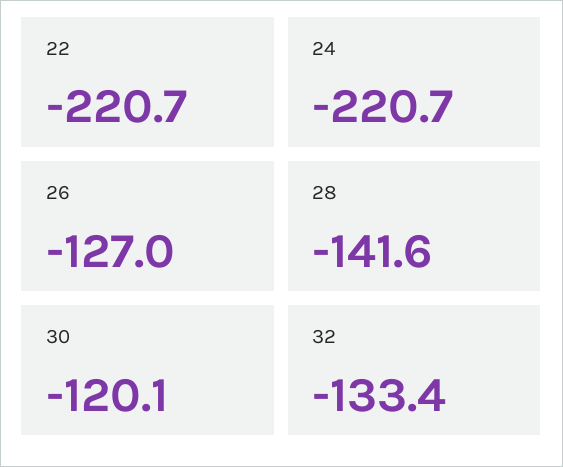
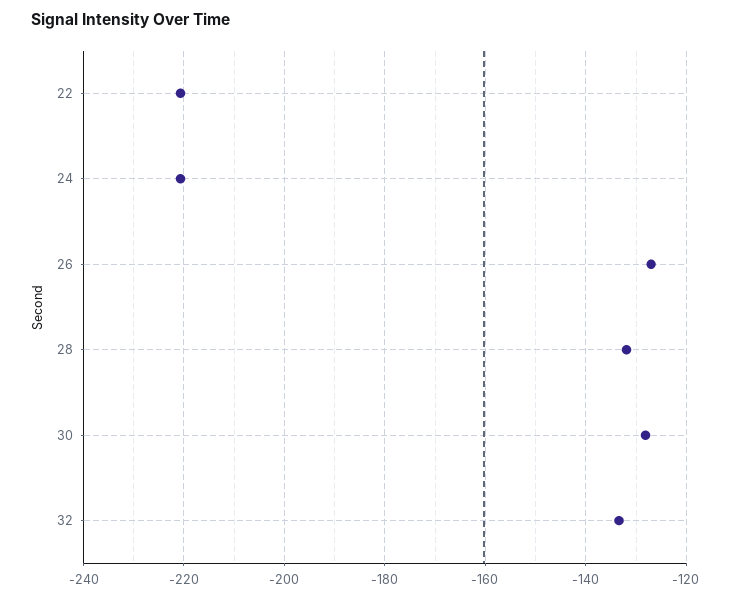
28: -141.6 -> -132
30: -120.1 -> -128

